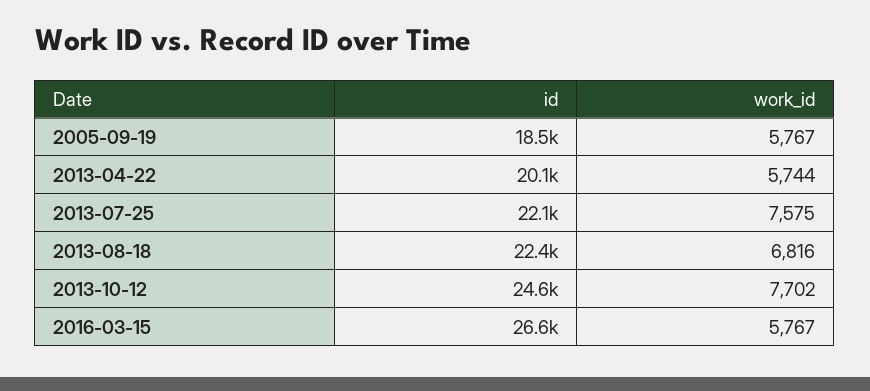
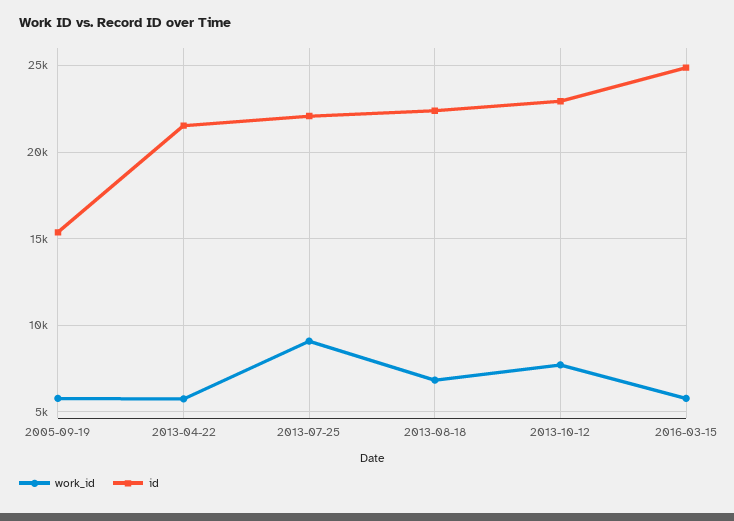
id, 2005-09-19: 18500 -> 15500
id, 2013-04-22: 20100 -> 21500
work_id, 2013-07-25: 7575 -> 9000
id, 2013-10-12: 24600 -> 23000
id, 2016-03-15: 26600 -> 25000

